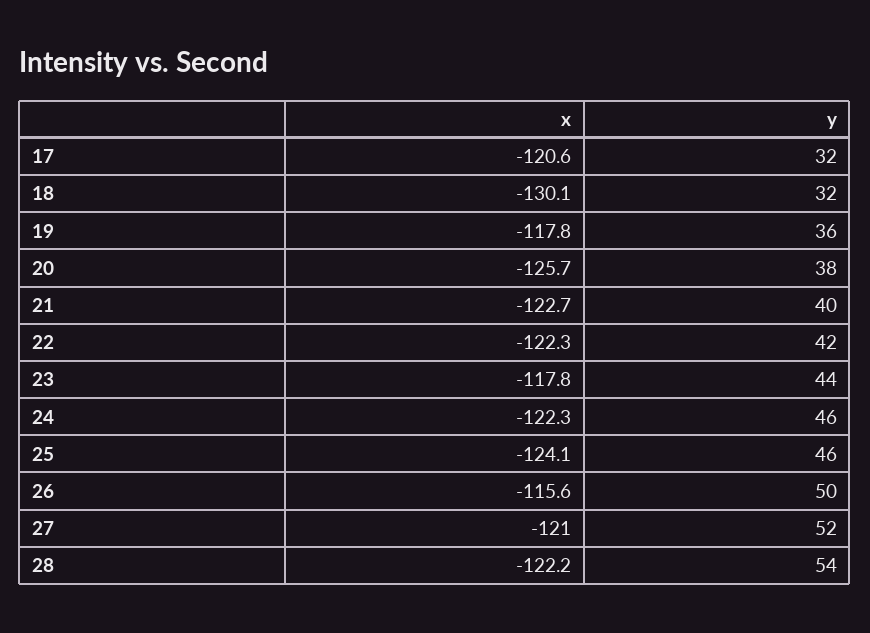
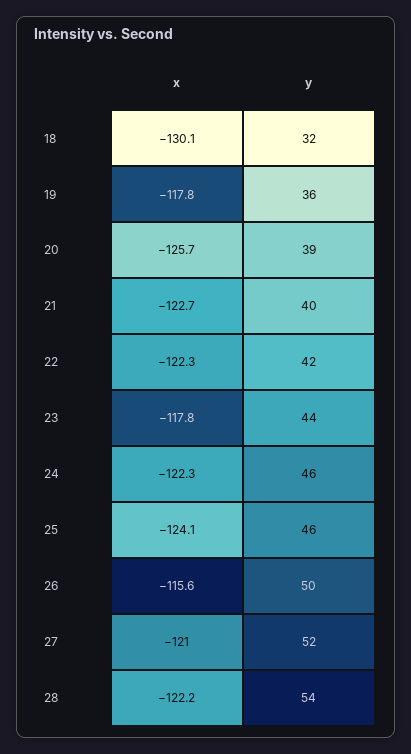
x, 17: -120.6 -> none
y, 17: 32 -> none
y, 20: 38 -> 39

